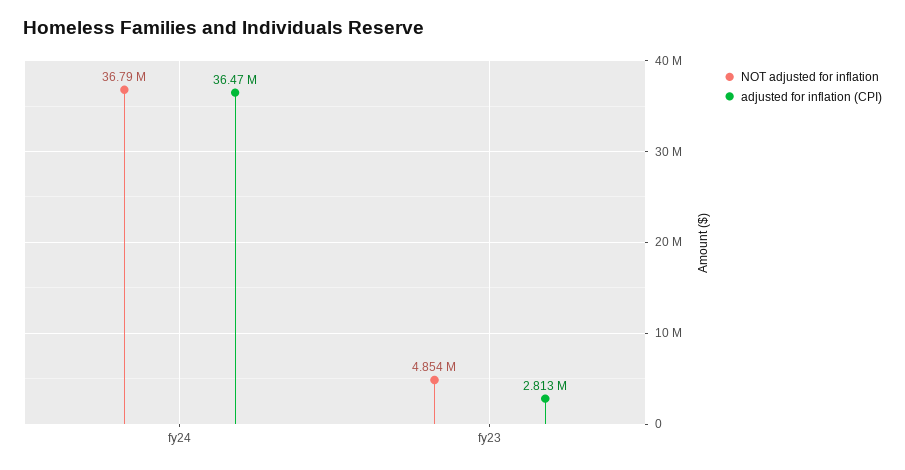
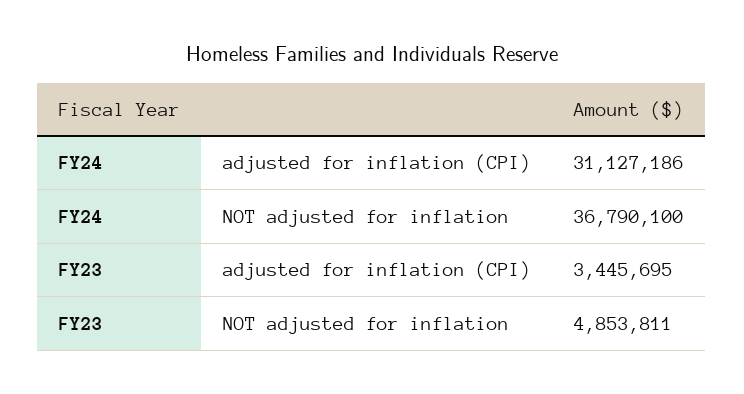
adjusted for inflation (CPI), fy24: 36470000 -> 31127186
adjusted for inflation (CPI), fy23: 2813000 -> 3445695

